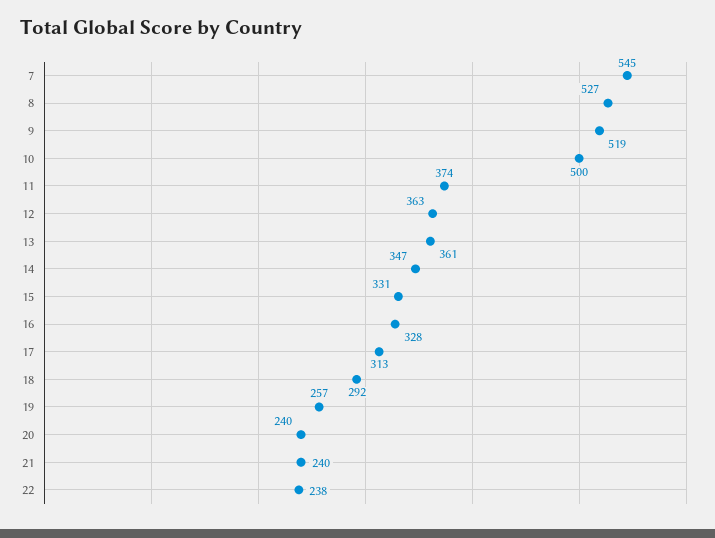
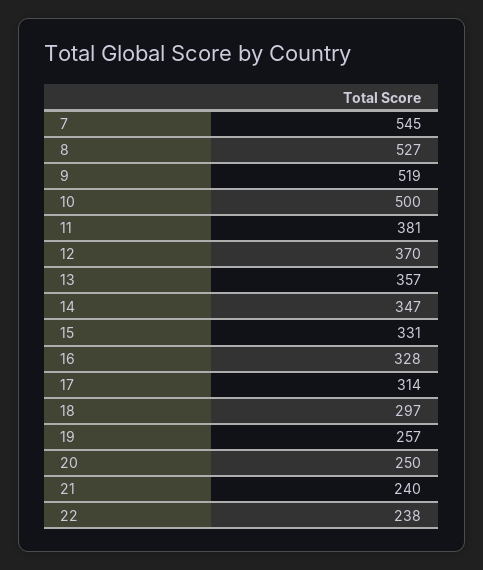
11: 374 -> 381
12: 363 -> 370
13: 361 -> 357
17: 313 -> 314
18: 292 -> 297
20: 240 -> 250

